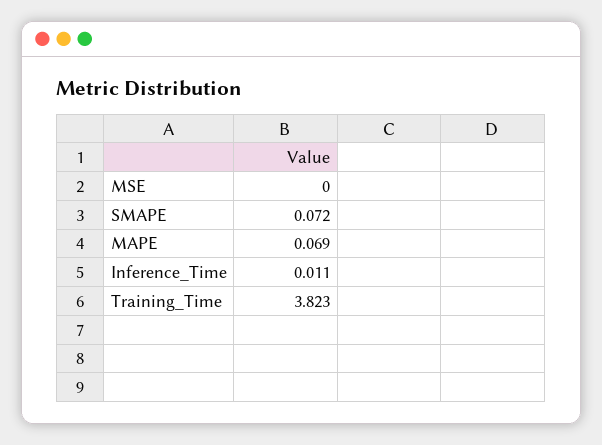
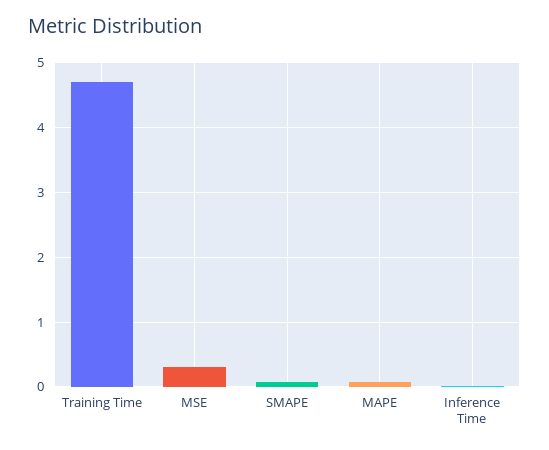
MSE: 0 -> 0.3
Training_Time: 3.823 -> 4.7

